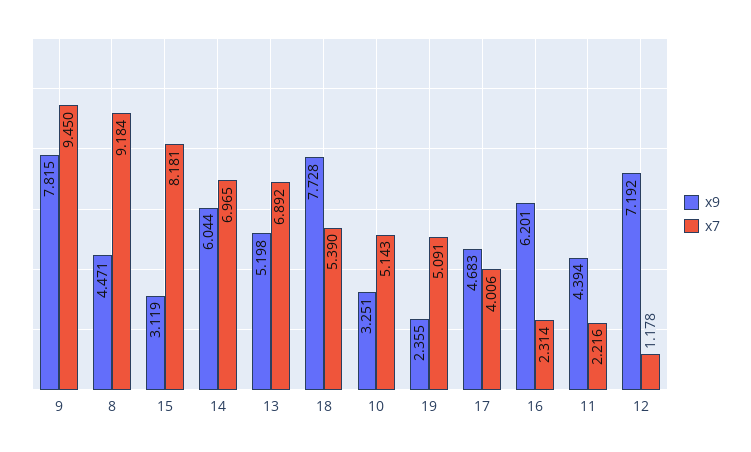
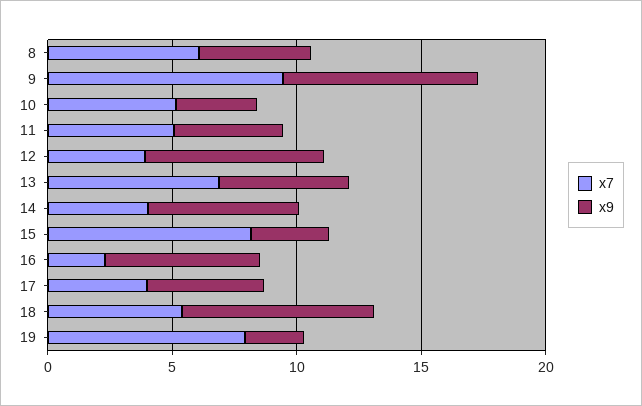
x7, 8: 9.184 -> 6
x7, 14: 6.965 -> 4
x7, 19: 5.091 -> 8
x7, 11: 2.216 -> 5
x7, 12: 1.178 -> 4

